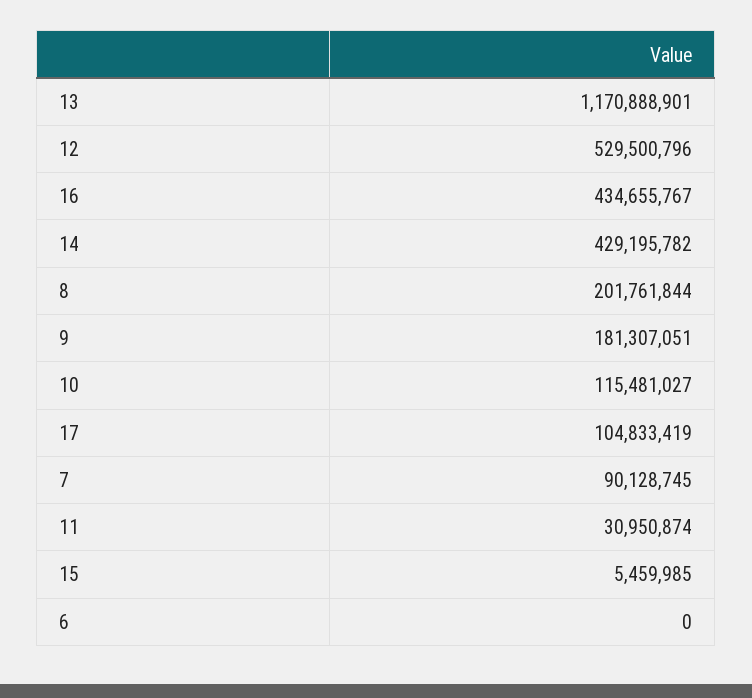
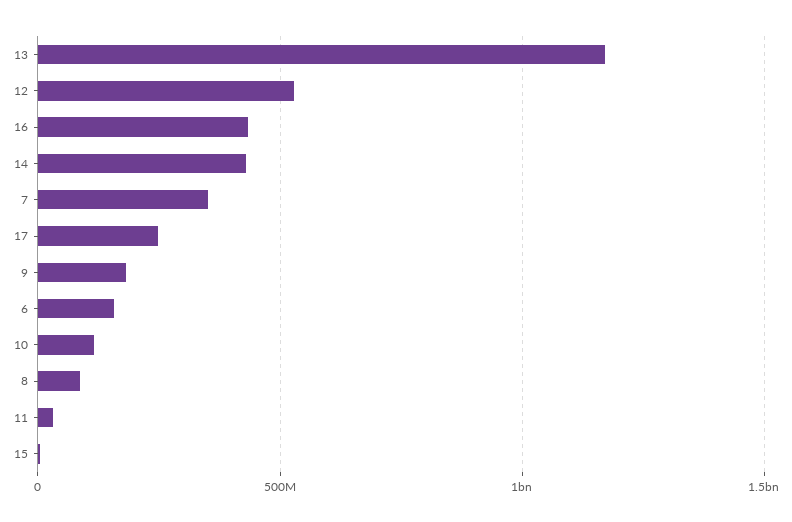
8: 201761844 -> 100000000
17: 104833419 -> 250000000
7: 90128745 -> 350000000
6: 0 -> 150000000

